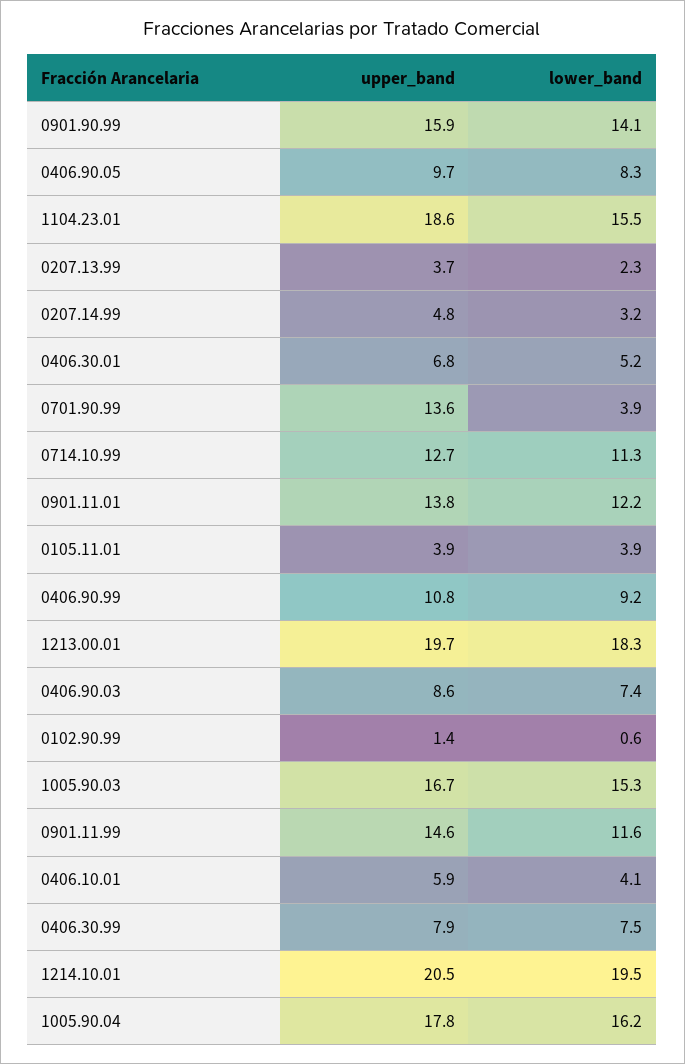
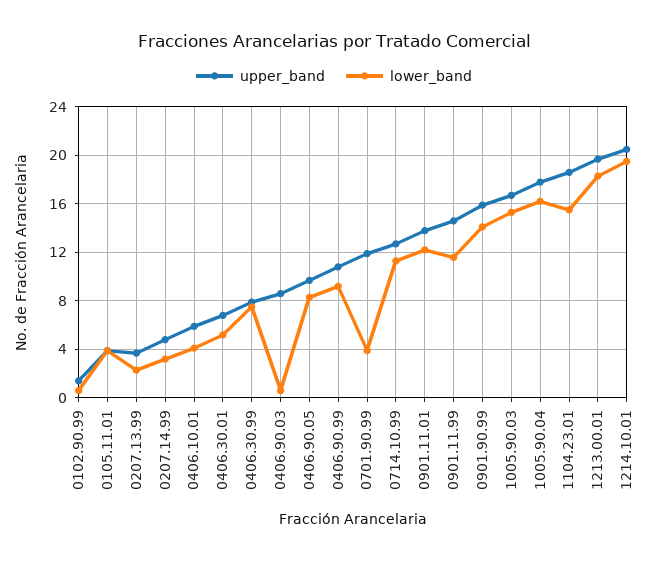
upper_band, 0701.90.99: 13.6 -> 12
lower_band, 0406.90.03: 7.4 -> 0.5

